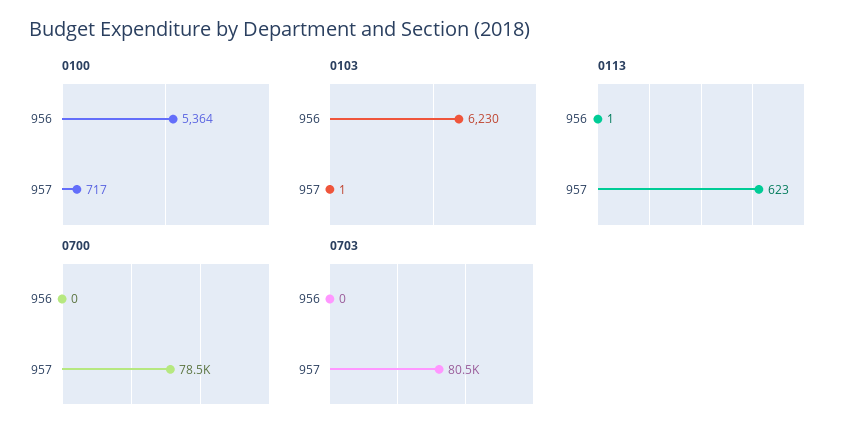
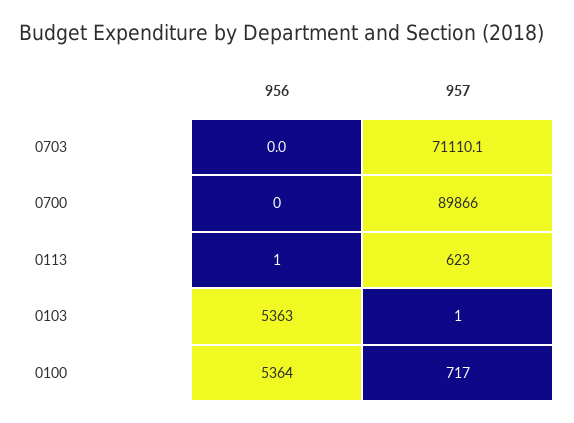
0103, 956: 6230 -> 5363
0700, 957: 78500 -> 89866
0703, 957: 80500 -> 71110.1

